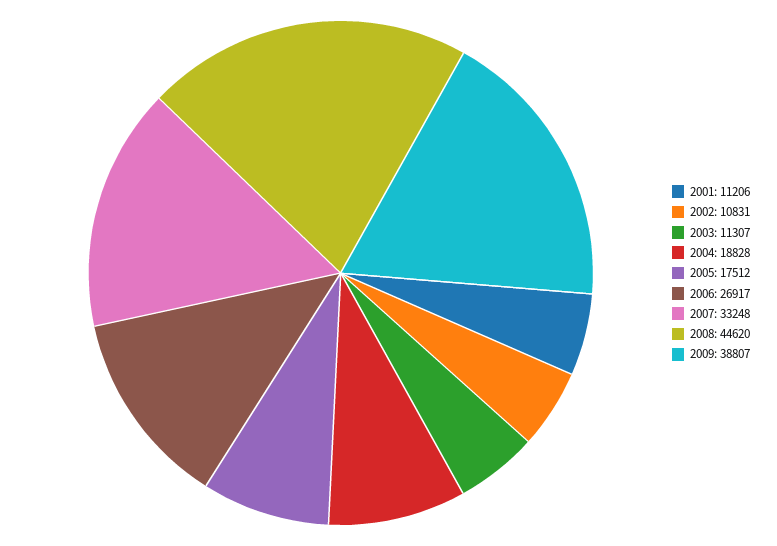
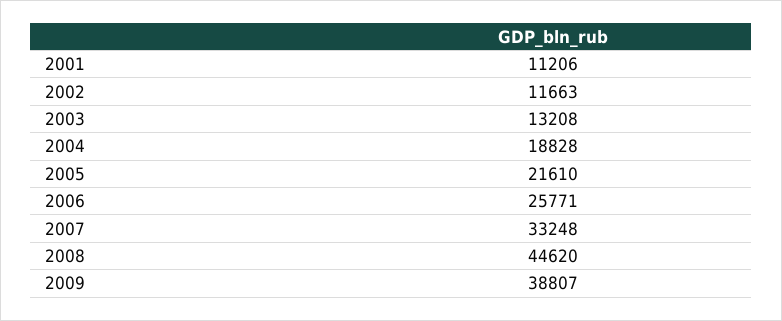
2002: 10831 -> 11663
2003: 11307 -> 13208
2005: 17512 -> 21610
2006: 26917 -> 25771

